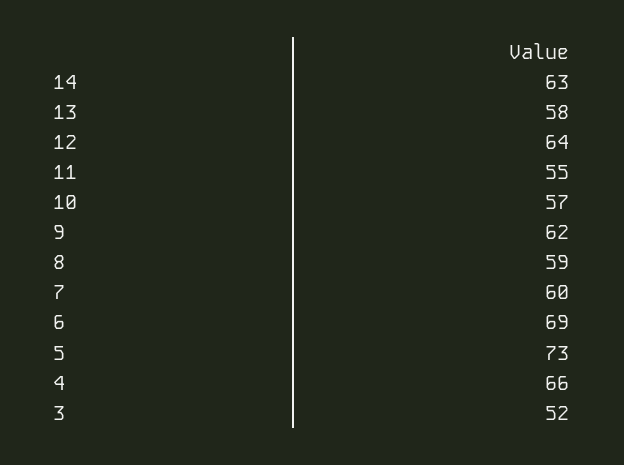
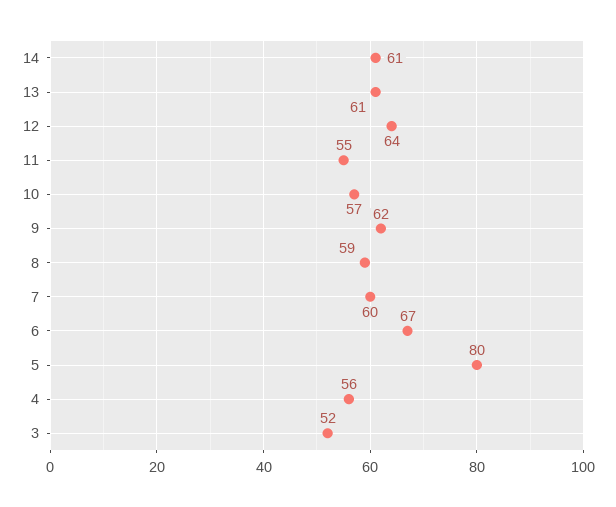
14: 63 -> 61
13: 58 -> 61
6: 69 -> 67
5: 73 -> 80
4: 66 -> 56

